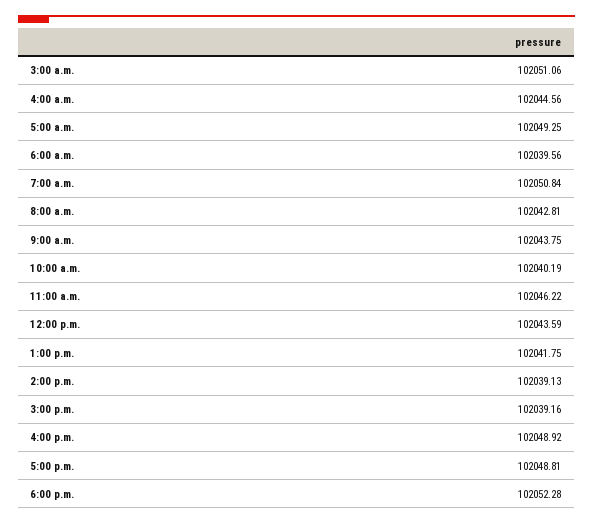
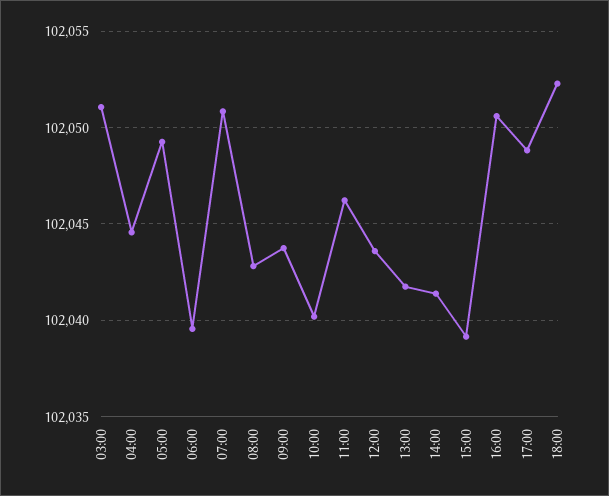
2:00 p.m.: 102039.13 -> 102041.5
4:00 p.m.: 102048.92 -> 102050.5

